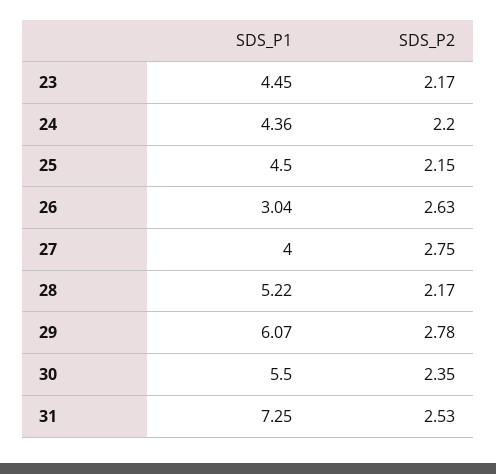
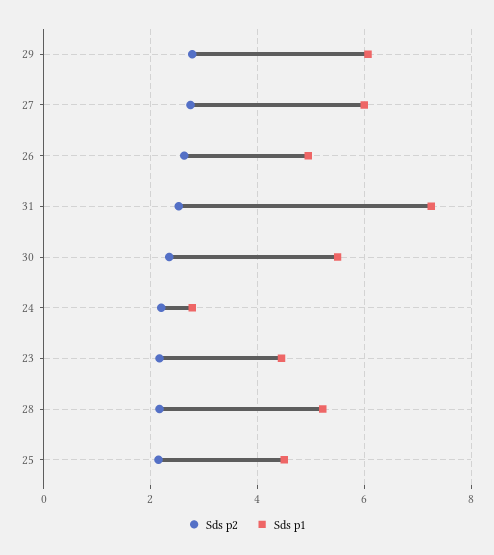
SDS_P1, 24: 4.36 -> 2.8
SDS_P1, 26: 3.04 -> 5
SDS_P1, 27: 4 -> 6

